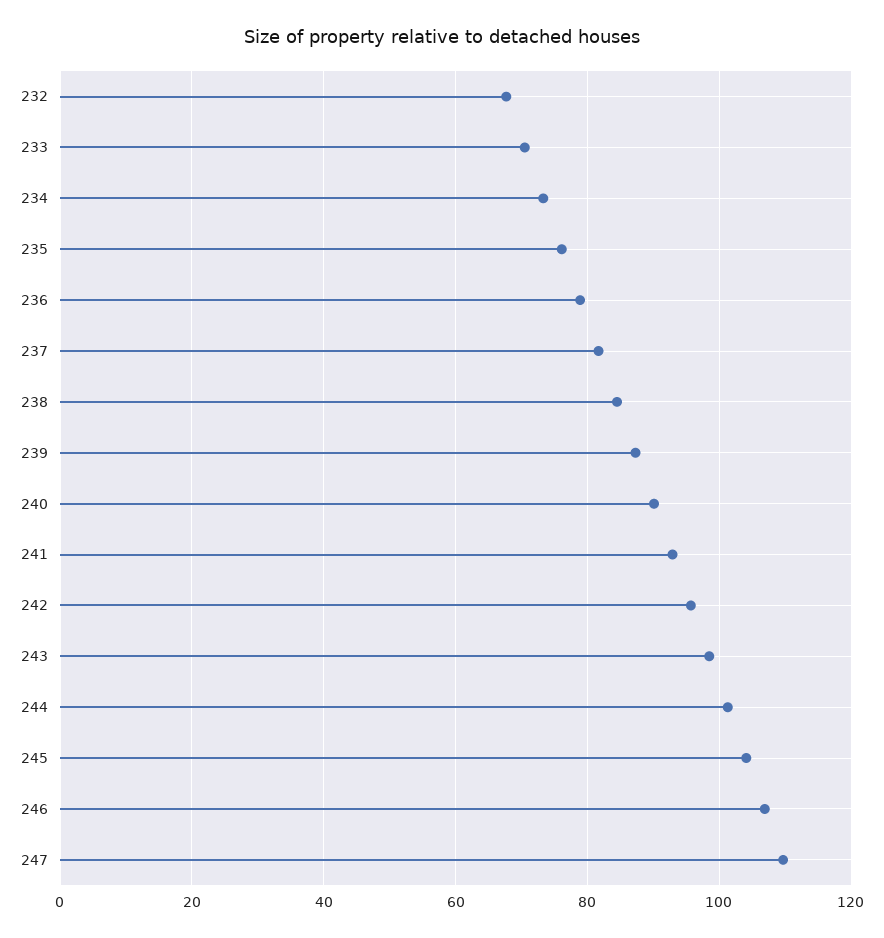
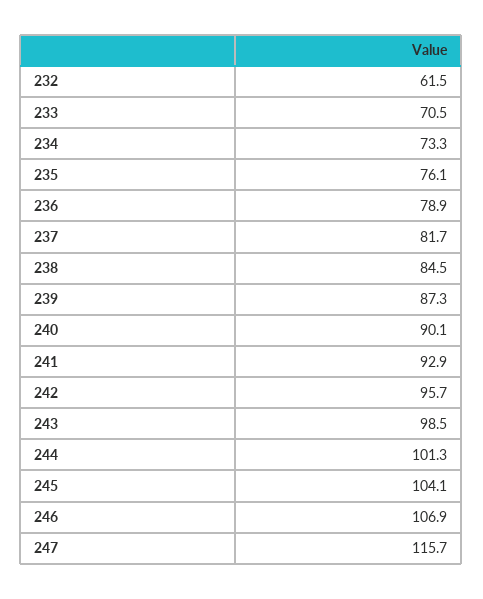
232: 68 -> 61.5
247: 110 -> 115.7

